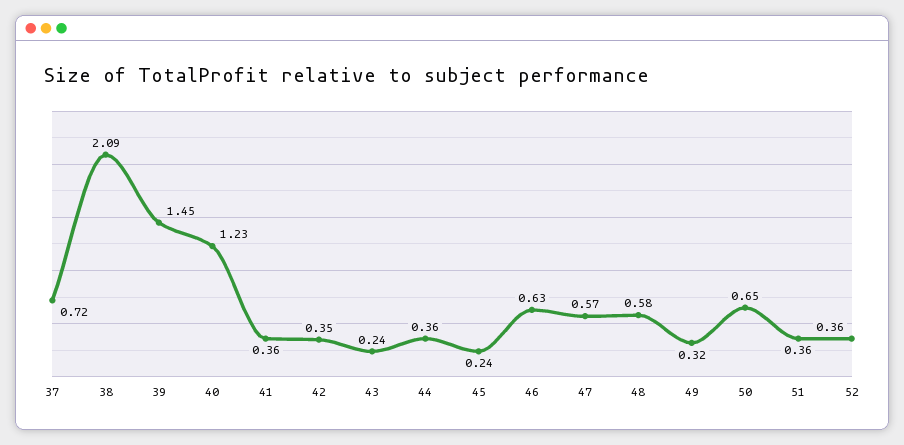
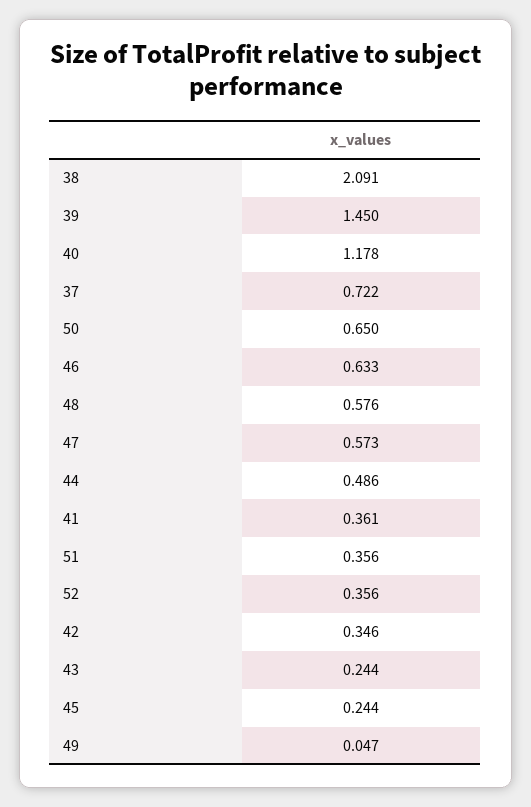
40: 1.23 -> 1.178
44: 0.36 -> 0.486
49: 0.32 -> 0.047

